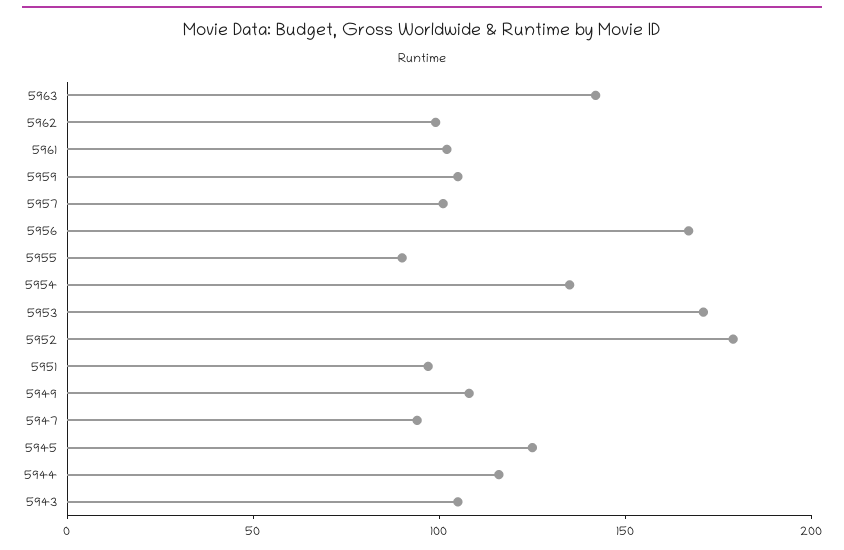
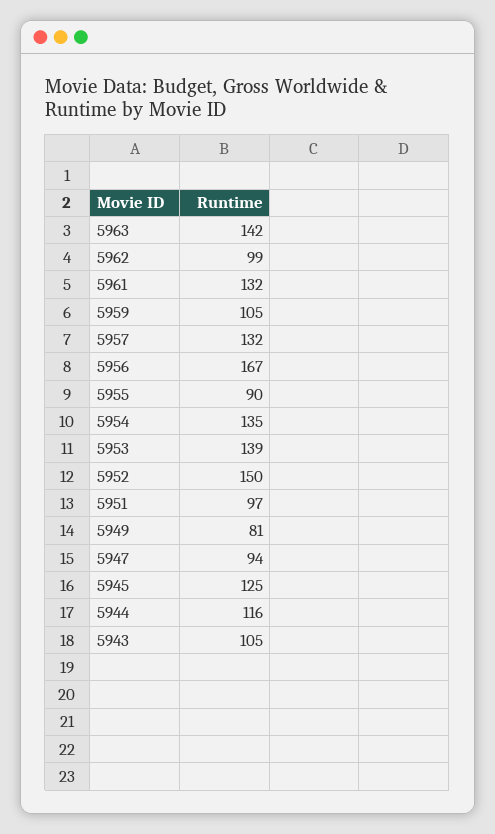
5961: 100 -> 132
5957: 100 -> 132
5953: 170 -> 139
5952: 180 -> 150
5949: 110 -> 81

